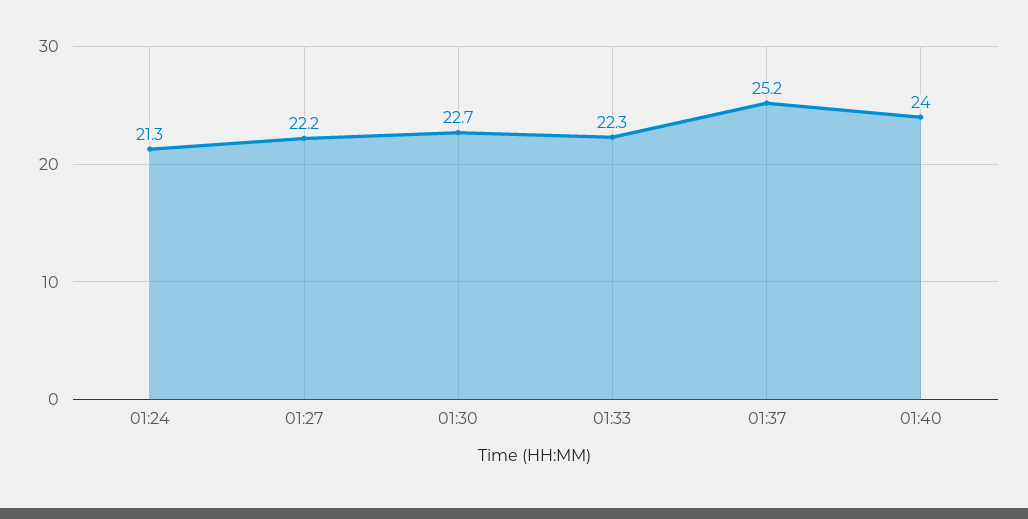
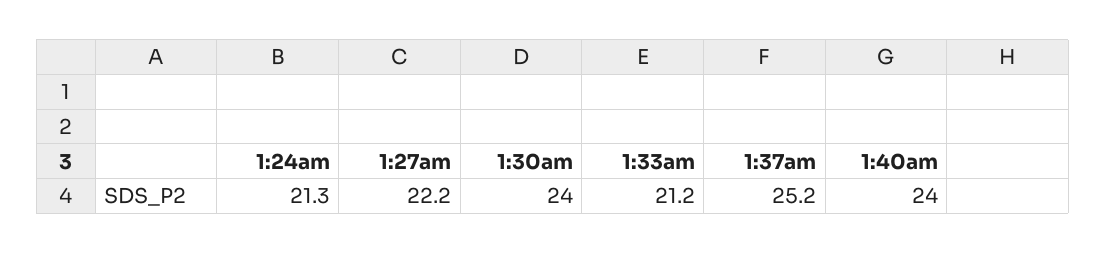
01:30: 22.7 -> 24
01:33: 22.3 -> 21.2

